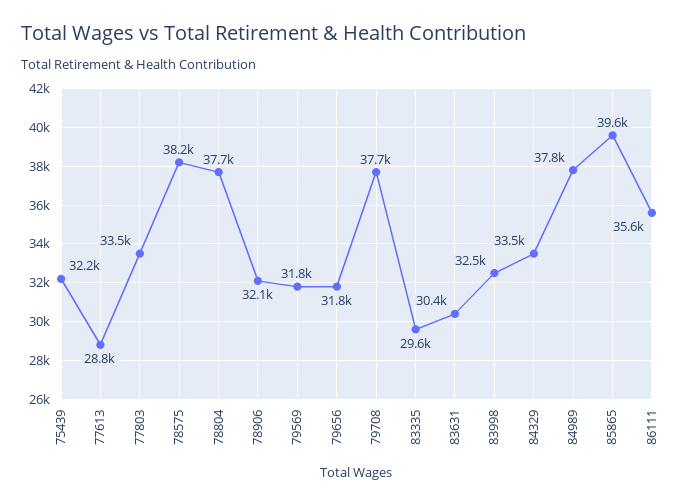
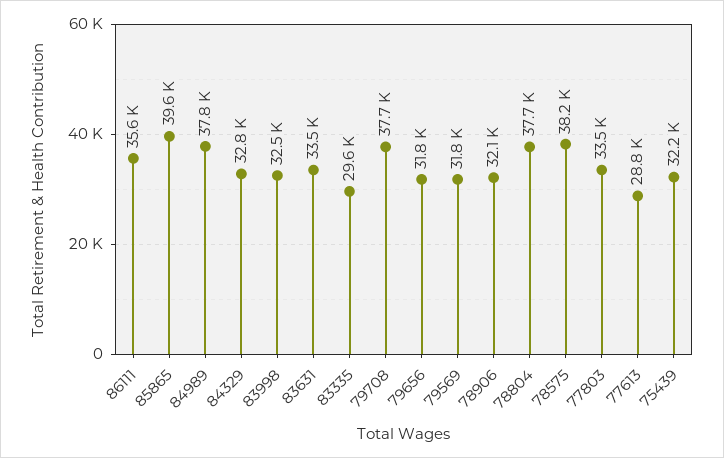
83631: 30400 -> 33500
84329: 33500 -> 32800

